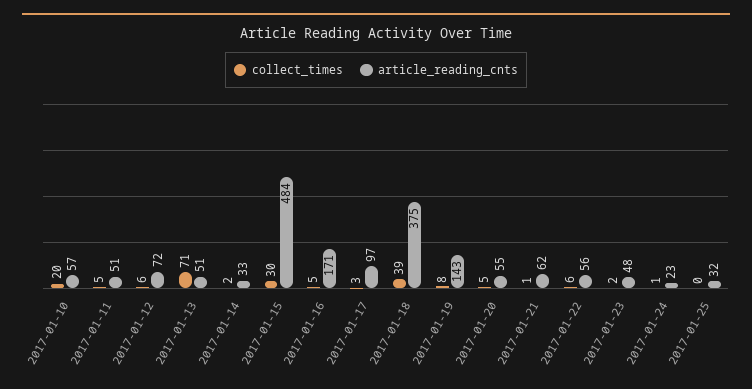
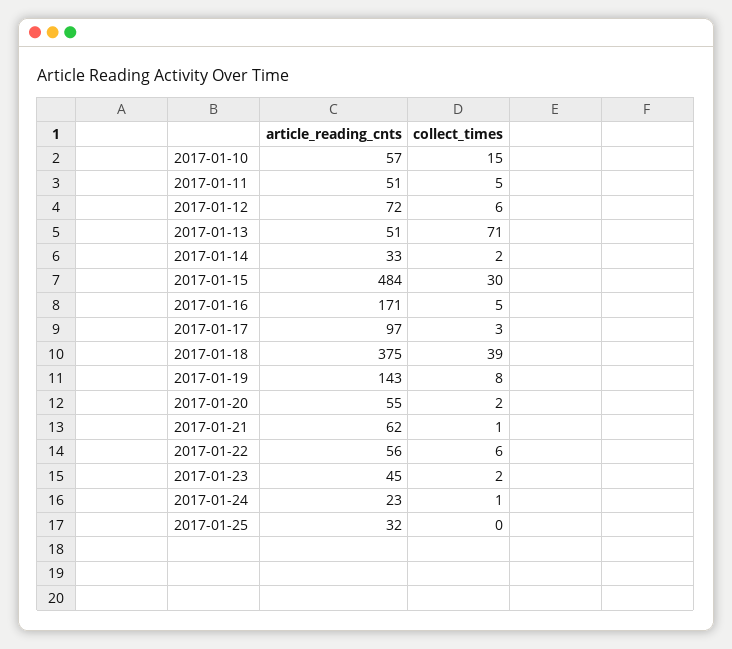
collect_times, 2017-01-10: 20 -> 15
collect_times, 2017-01-20: 5 -> 2
article_reading_cnts, 2017-01-23: 48 -> 45

